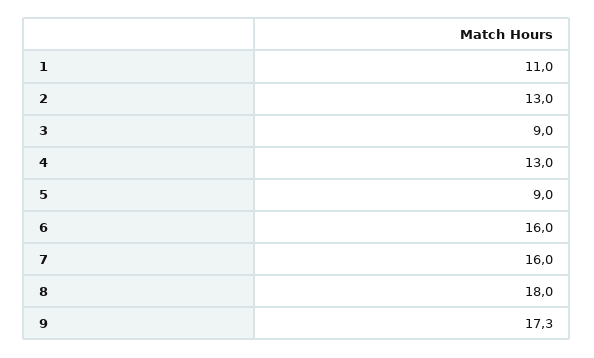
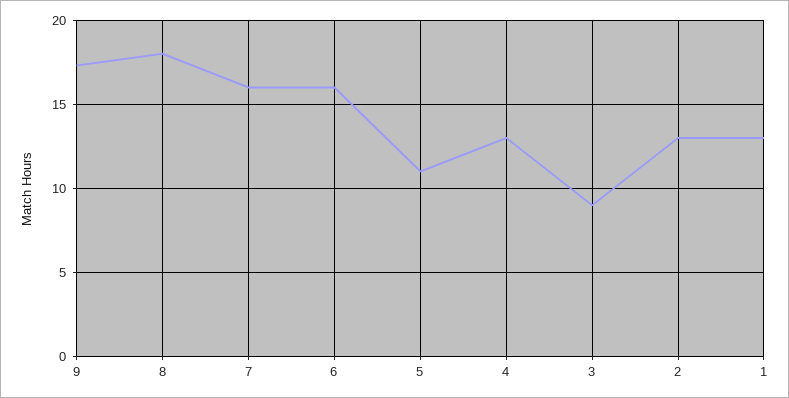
1: 11 -> 13
5: 9 -> 11

